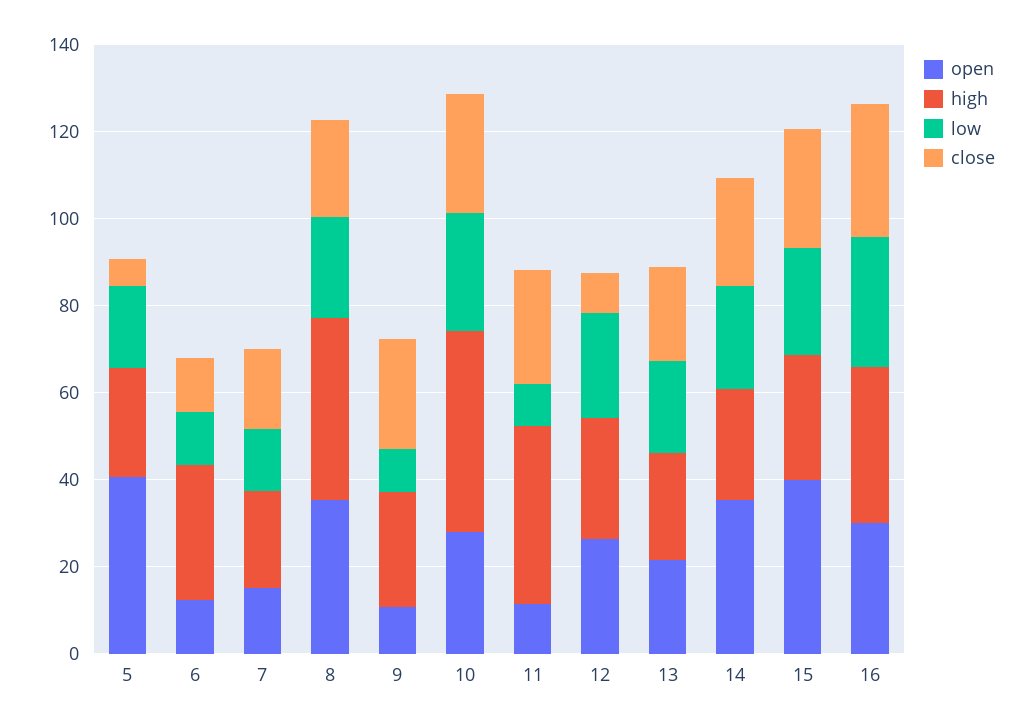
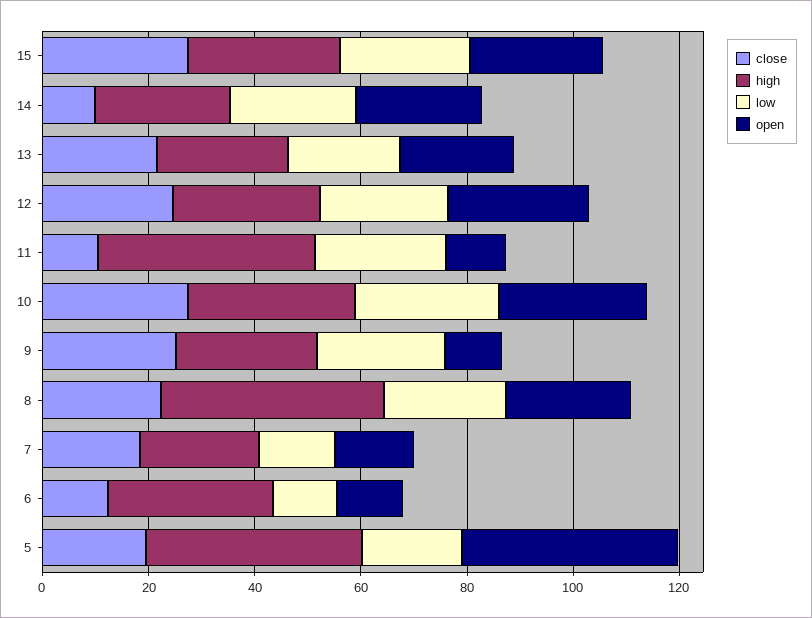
high, 5: 25 -> 40
close, 5: 5 -> 20
open, 8: 35 -> 25
low, 9: 10 -> 25
high, 10: 45 -> 30
low, 11: 10 -> 25
close, 11: 25 -> 10
close, 12: 10 -> 25
open, 14: 35 -> 25
close, 14: 25 -> 10
open, 15: 40 -> 25
open, 16: 30 -> none
high, 16: 35 -> none
low, 16: 30 -> none
close, 16: 30 -> none

